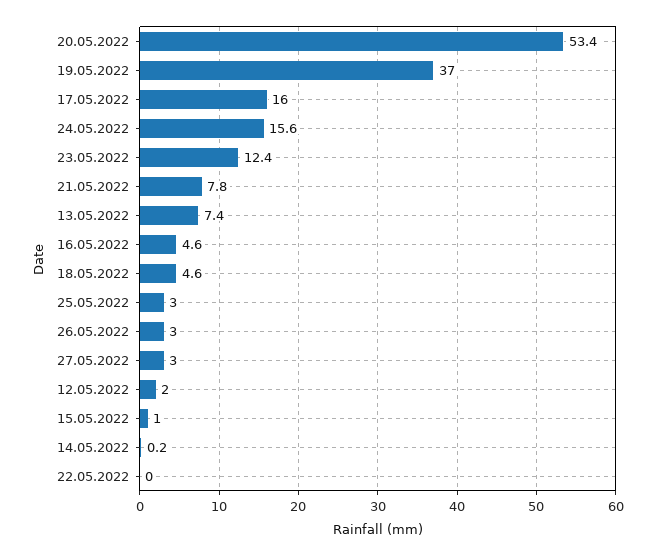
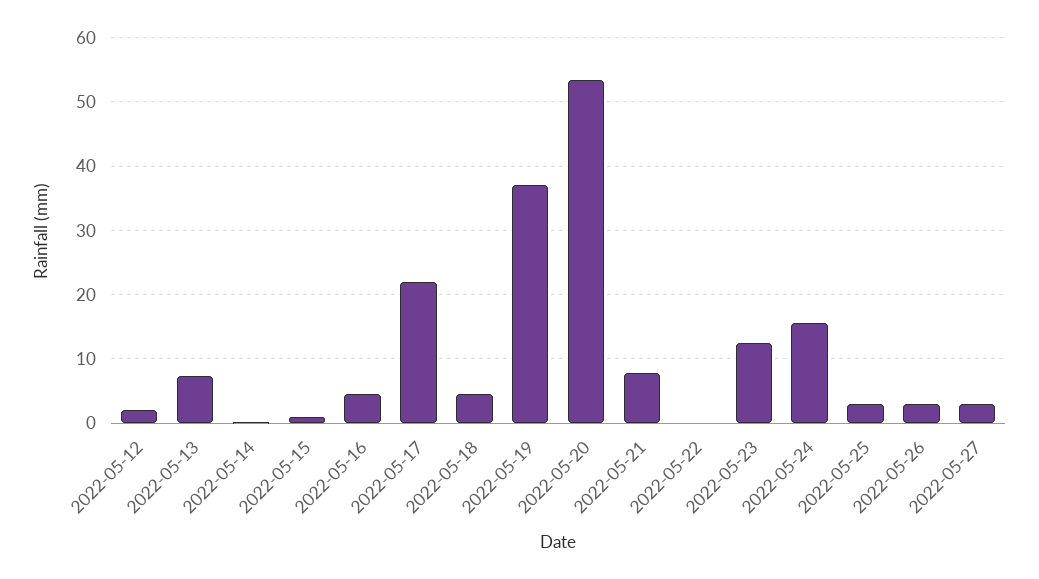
17.05.2022: 16 -> 22

